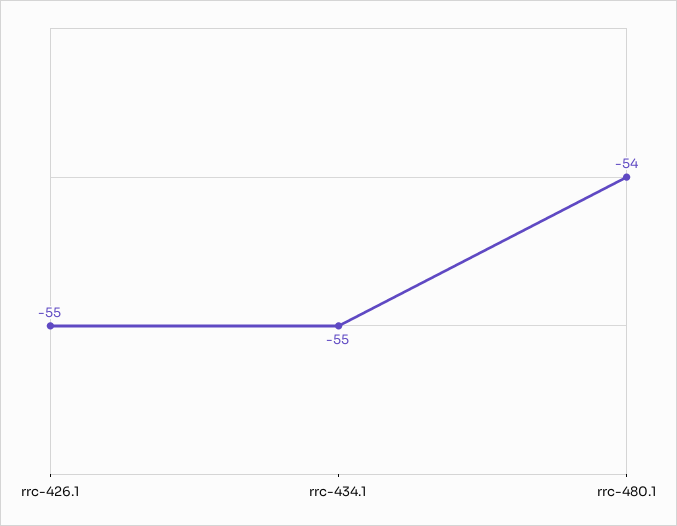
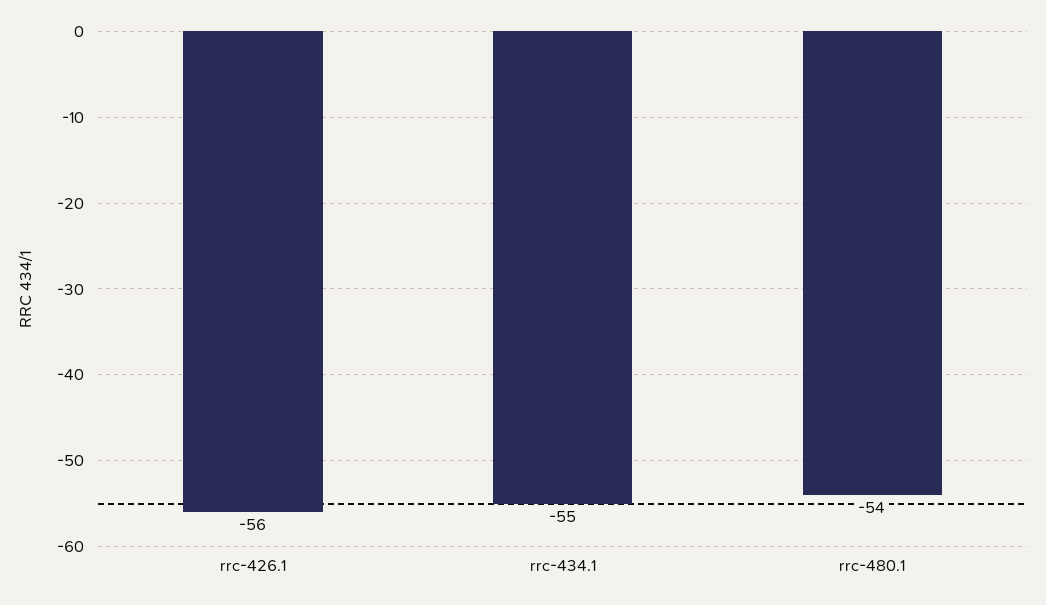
rrc-426.1: -55 -> -56

